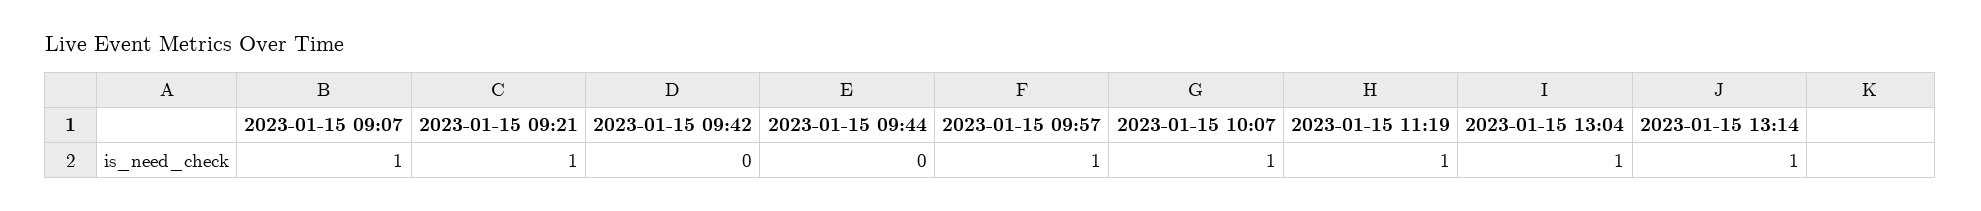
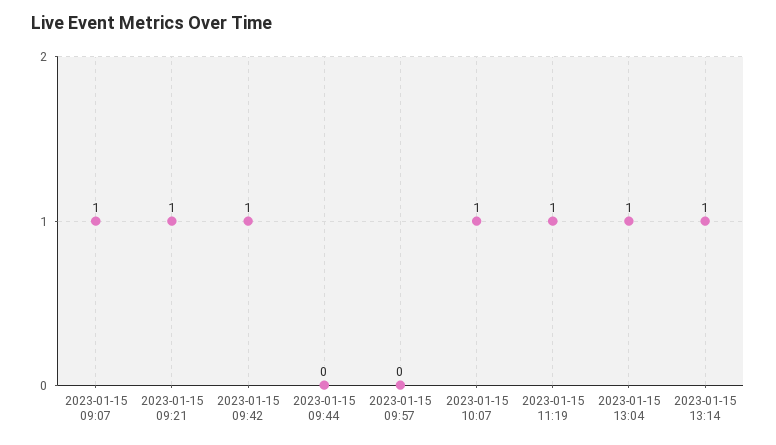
2023-01-15 09:42: 0 -> 1
2023-01-15 09:57: 1 -> 0

